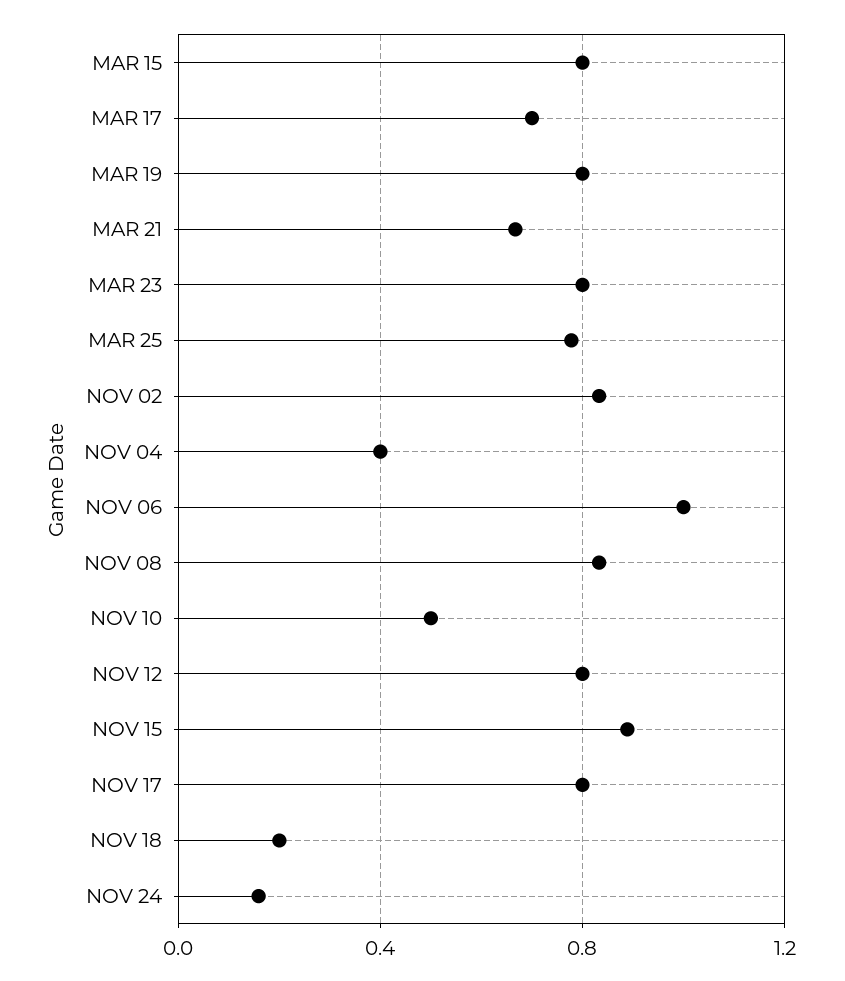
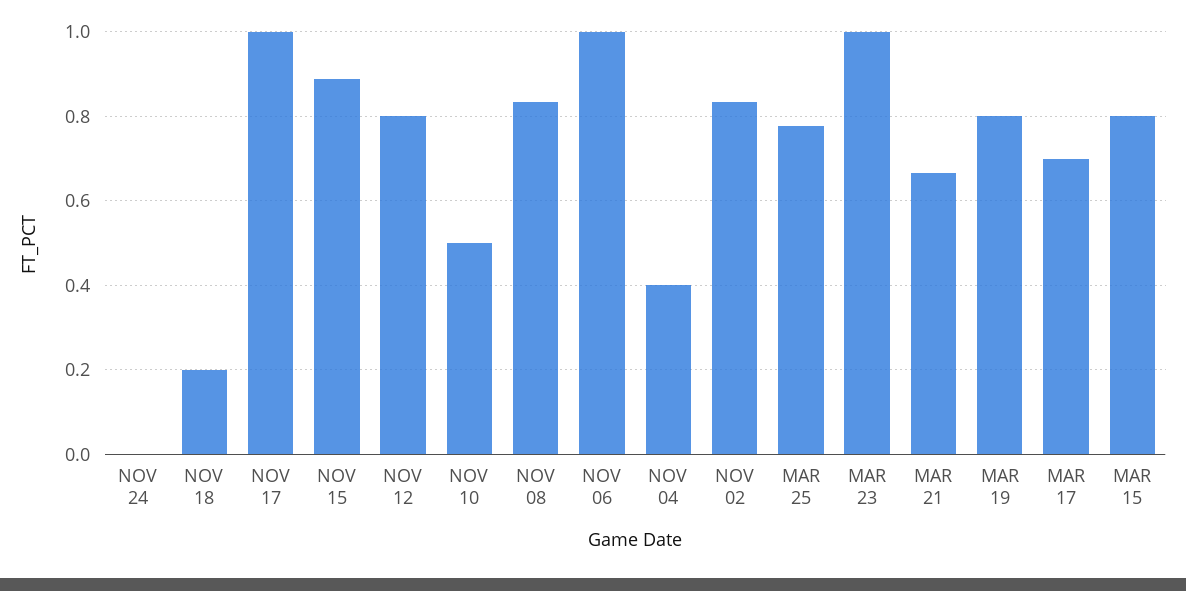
MAR 23: 0.8 -> 1
NOV 17: 0.8 -> 1
NOV 24: 0.15 -> 0

